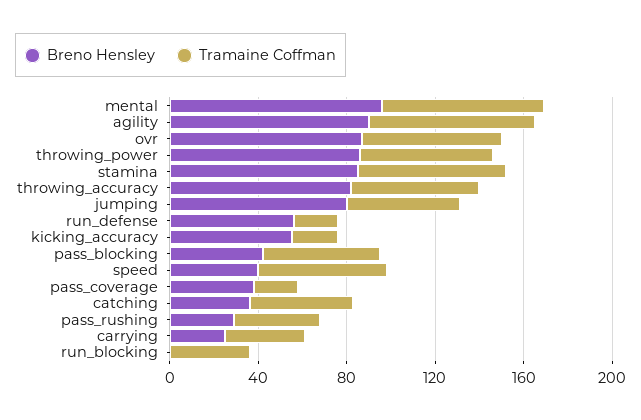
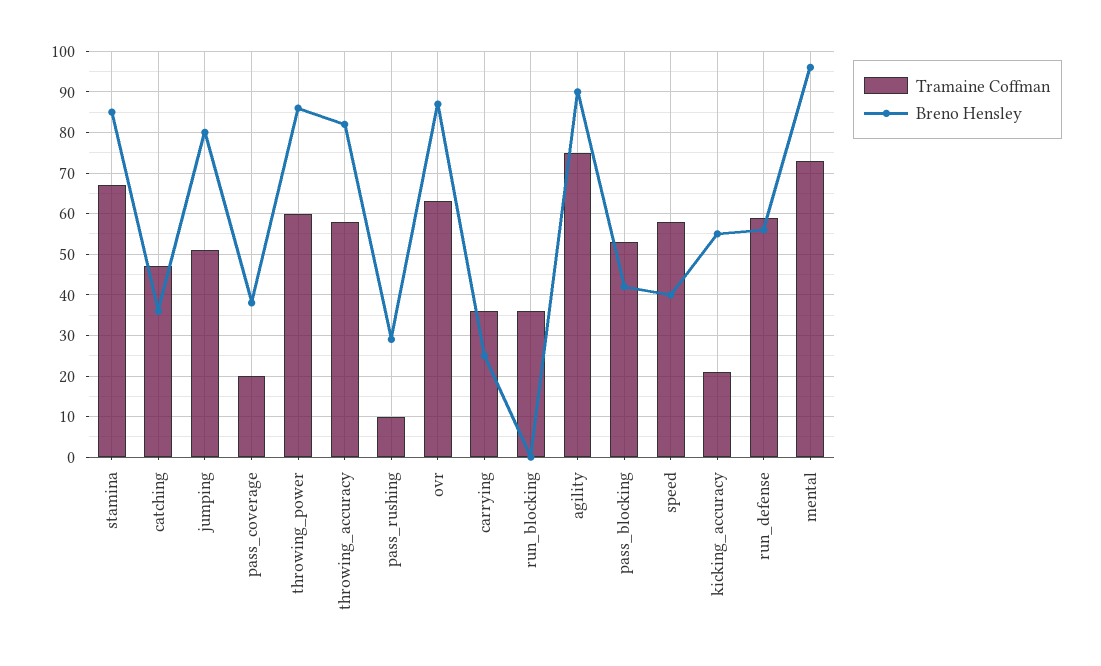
Tramaine Coffman, run_defense: 20 -> 60
Tramaine Coffman, pass_rushing: 40 -> 10

